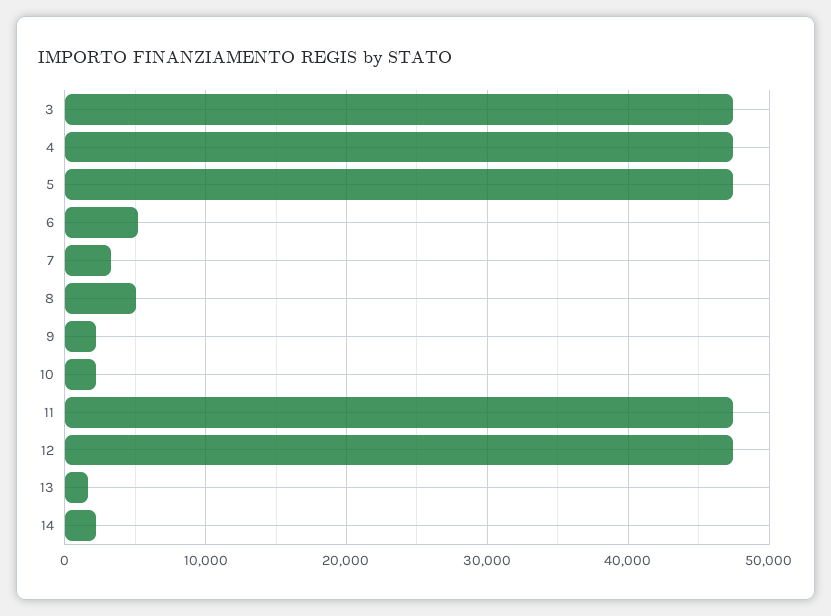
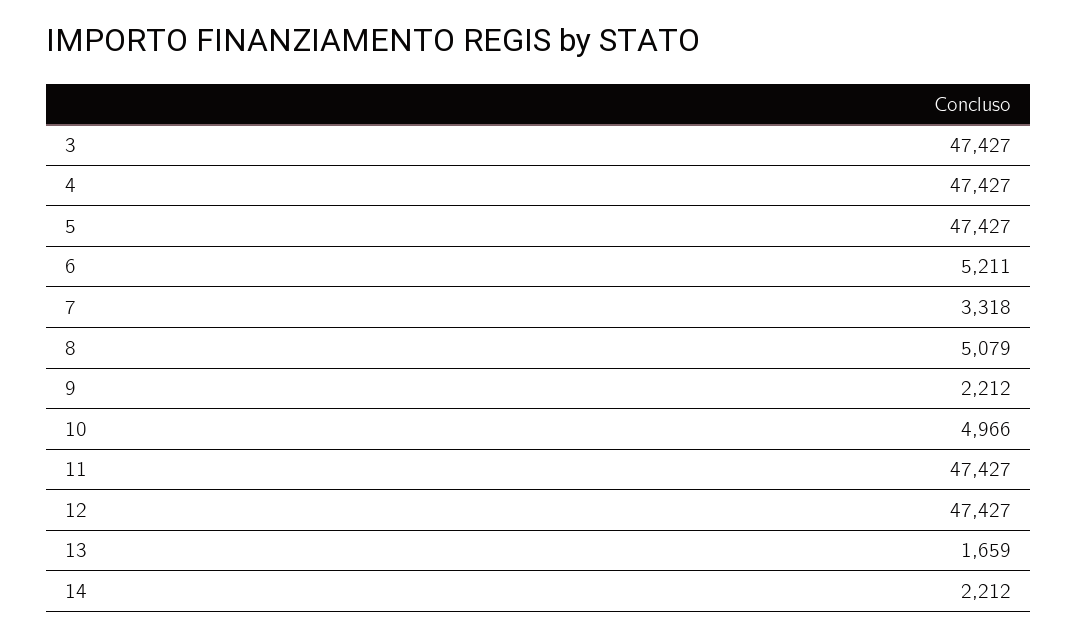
10: 2000 -> 4966

